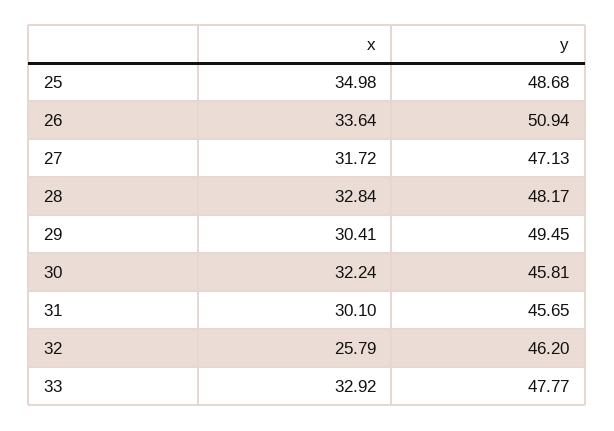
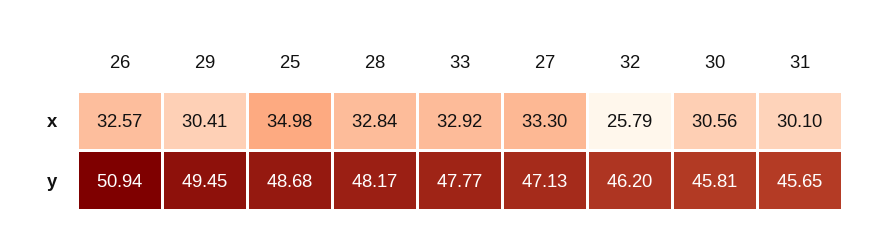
x, 26: 33.64 -> 32.57
x, 27: 31.72 -> 33.3
x, 30: 32.24 -> 30.56

